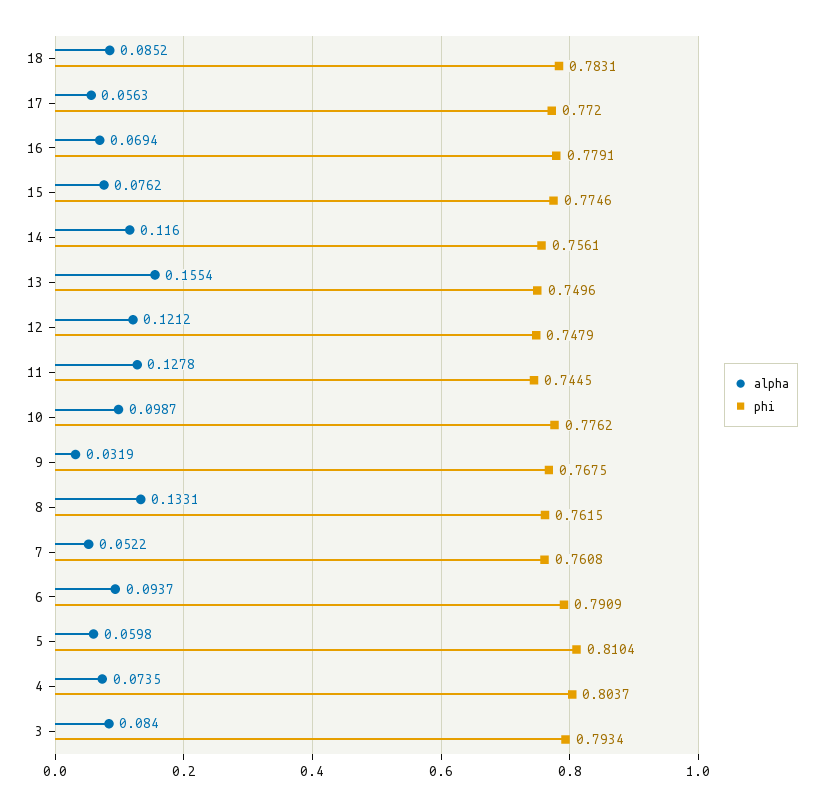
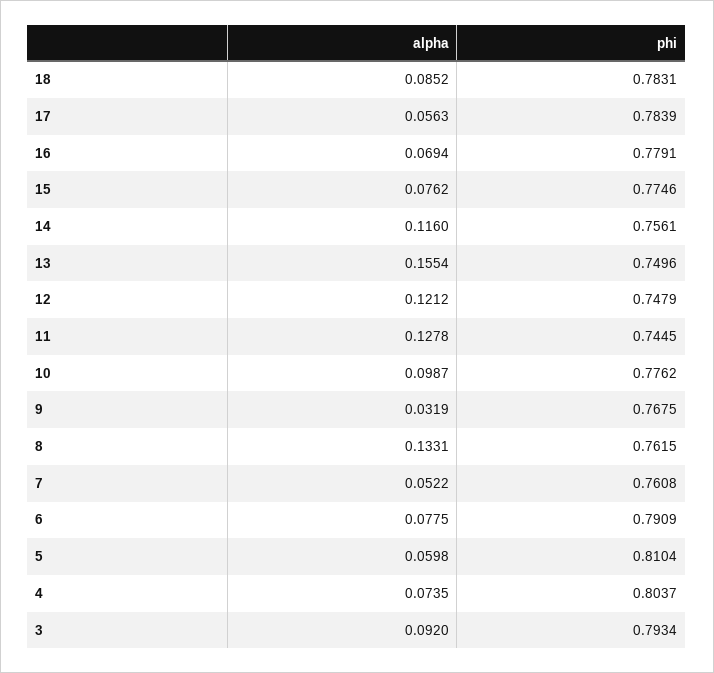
phi, 17: 0.772 -> 0.7839
alpha, 6: 0.0937 -> 0.0775
alpha, 3: 0.084 -> 0.092

